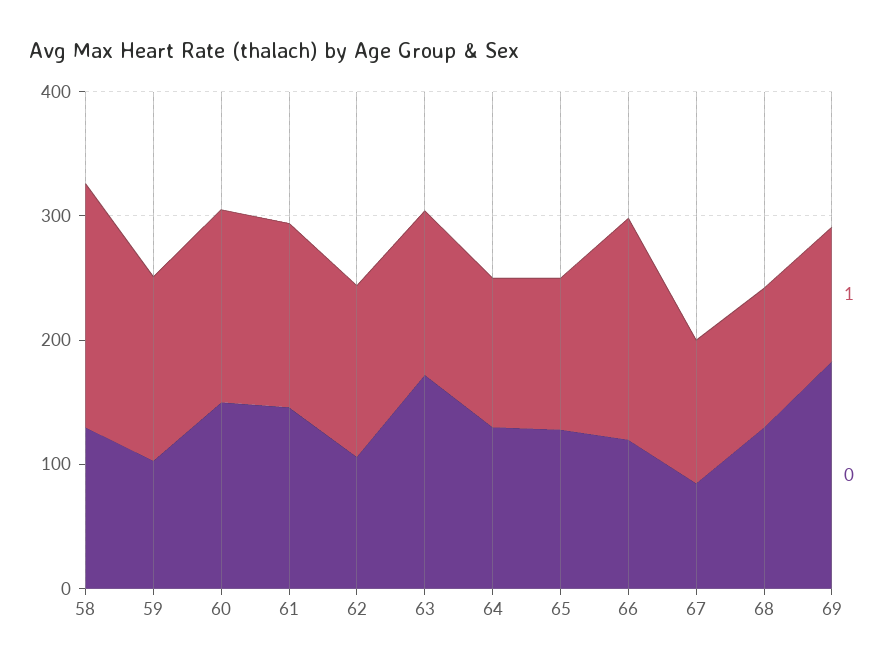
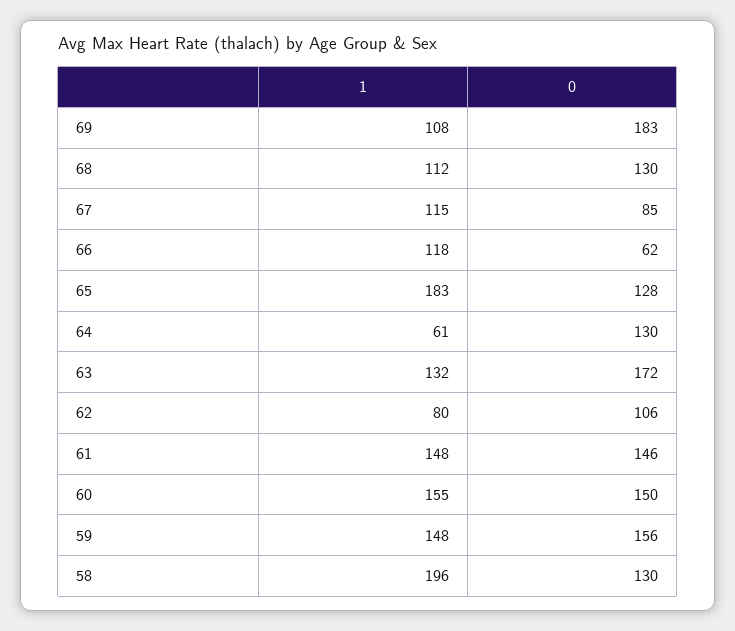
0, 59: 100 -> 156
1, 62: 140 -> 80
1, 64: 120 -> 61
1, 65: 120 -> 183
1, 66: 180 -> 118
0, 66: 120 -> 62

